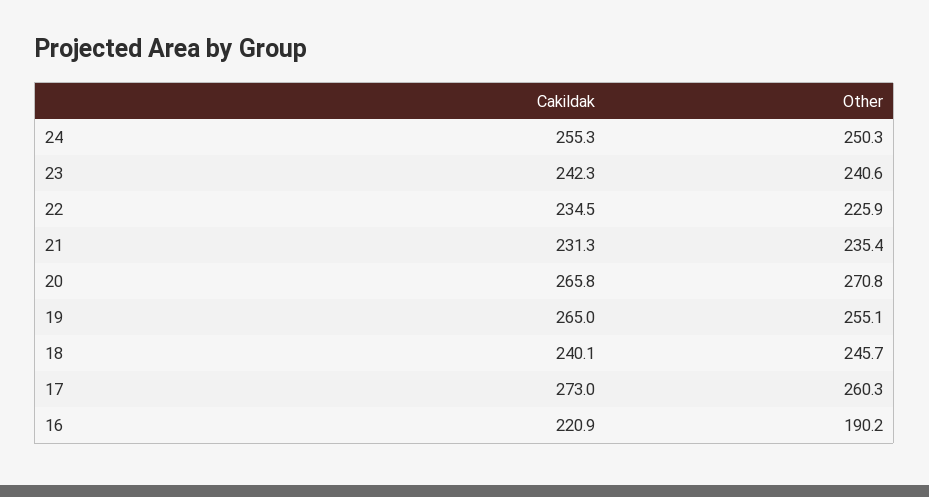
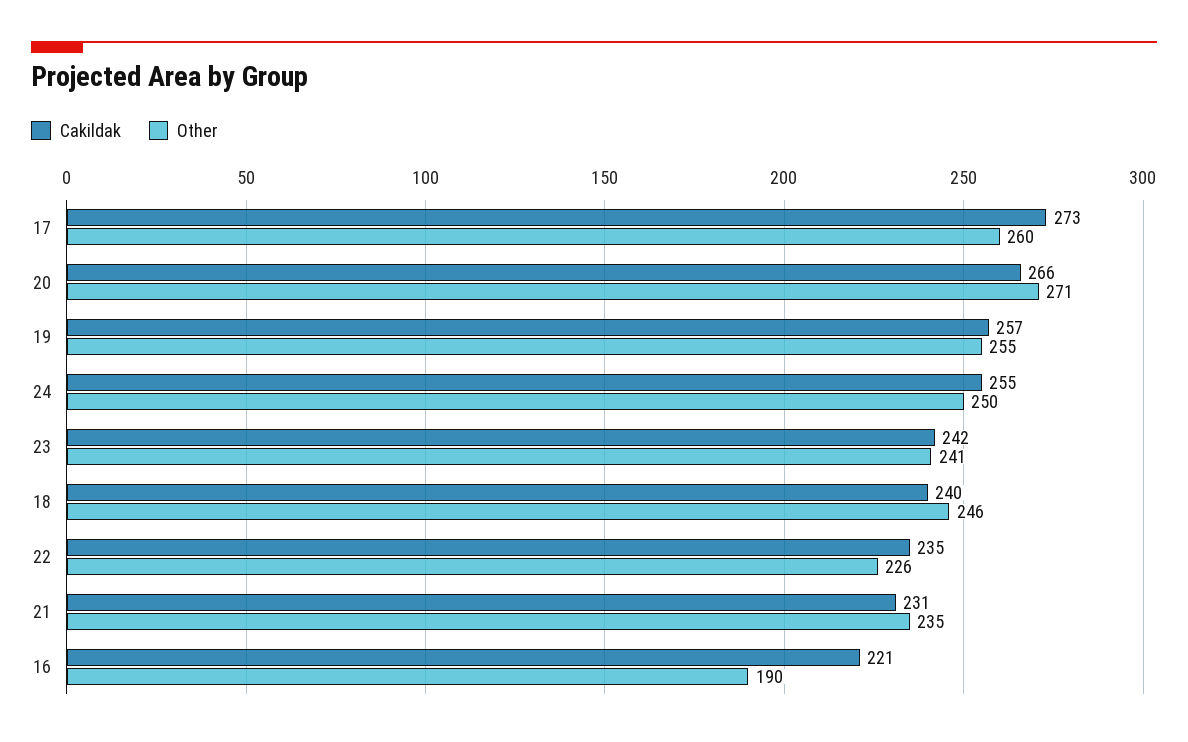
Cakildak, 19: 265 -> 257

